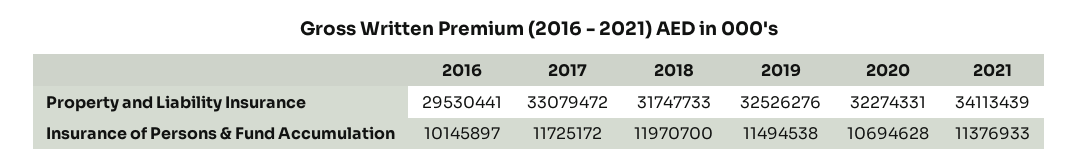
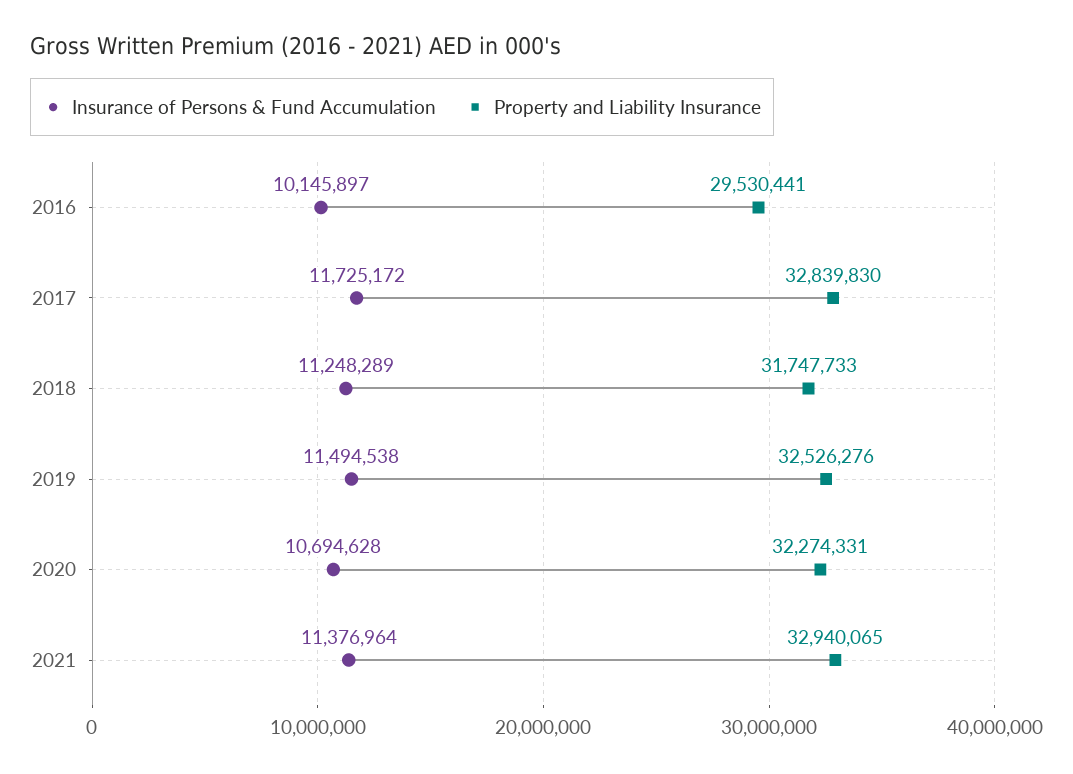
Property and Liability Insurance, 2017: 33079472 -> 32839830
Property and Liability Insurance, 2021: 34113439 -> 32940065
Insurance of Persons & Fund Accumulation, 2018: 11970700 -> 11248289
Insurance of Persons & Fund Accumulation, 2021: 11376933 -> 11376964

